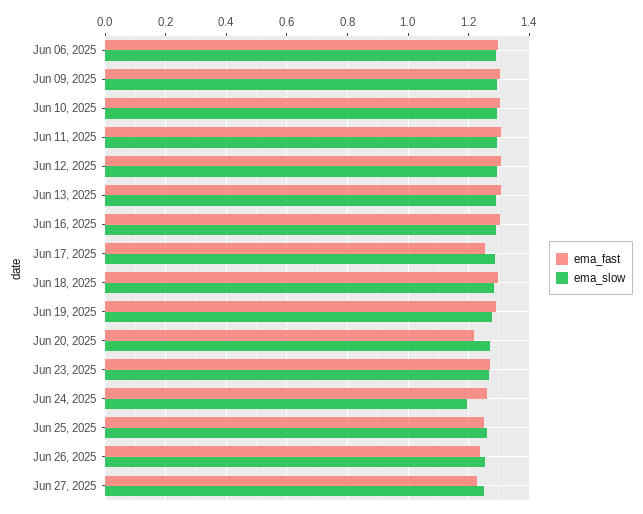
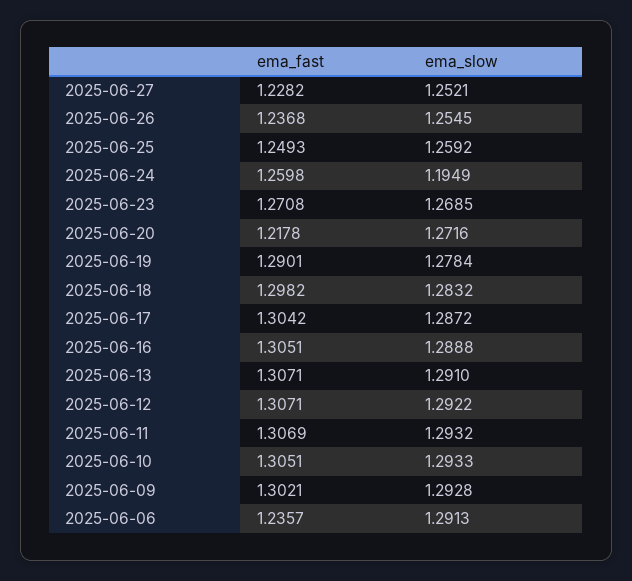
ema_fast, Jun 06, 2025: 1.3 -> 1.2357
ema_fast, Jun 17, 2025: 1.26 -> 1.3042

